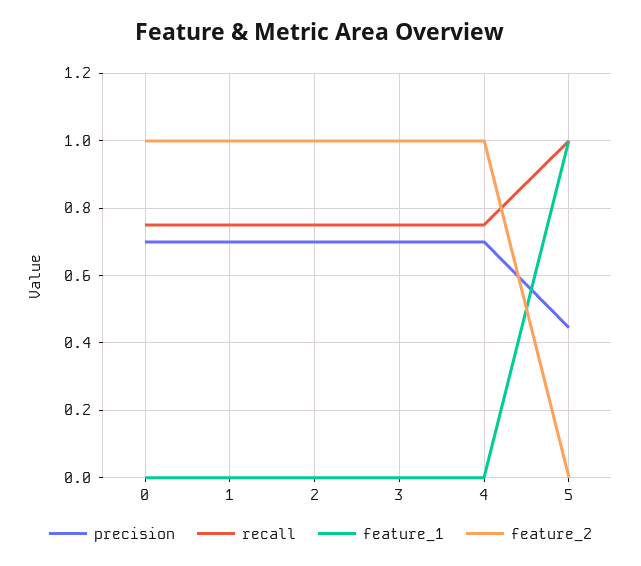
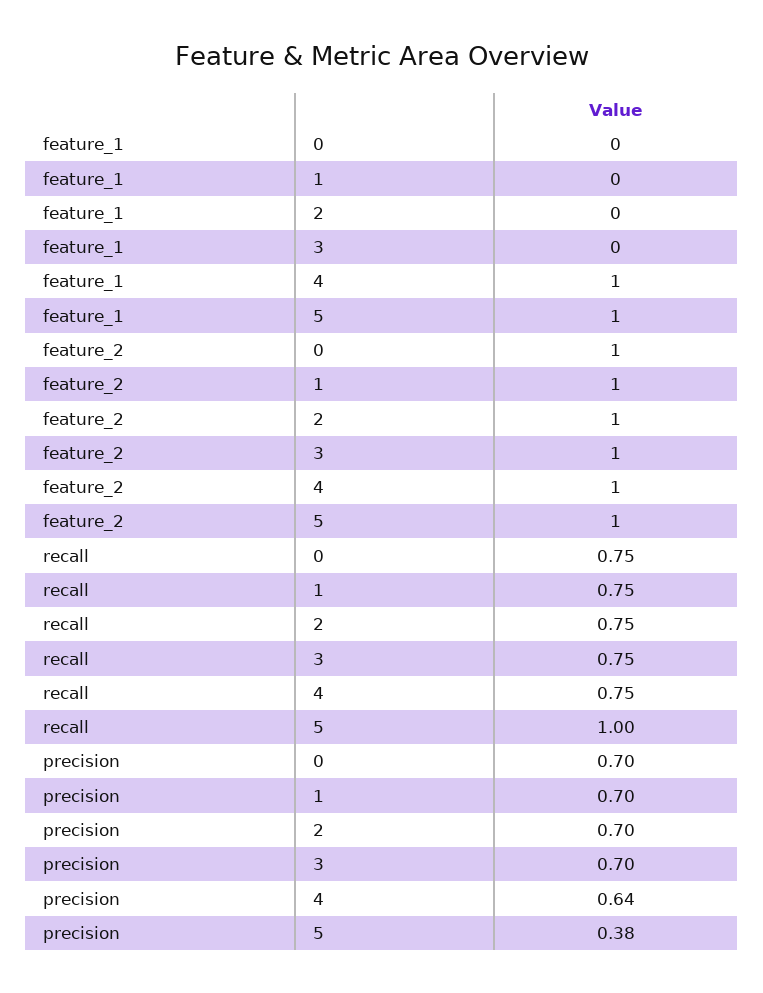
precision, 4: 0.7 -> 0.64
feature_1, 4: 0 -> 1
precision, 5: 0.44 -> 0.38
feature_2, 5: 0 -> 1

